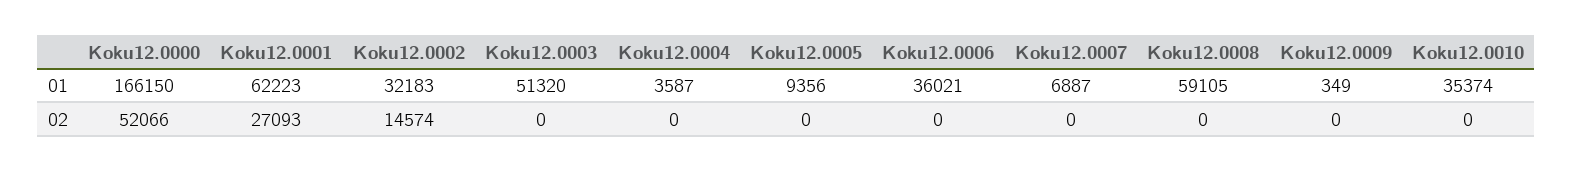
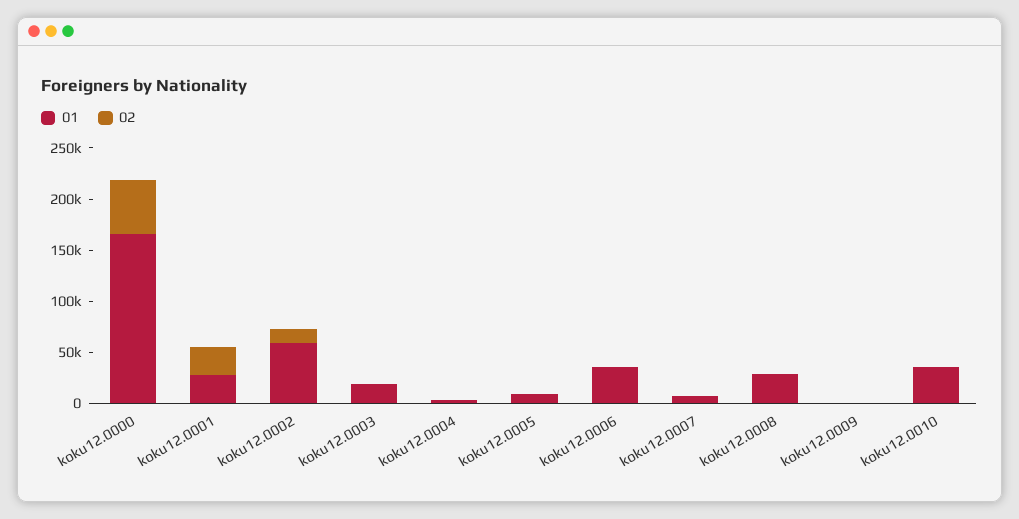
01, Koku12.0001: 62223 -> 30000
01, Koku12.0002: 32183 -> 60000
01, Koku12.0003: 51320 -> 20000
01, Koku12.0008: 59105 -> 30000

